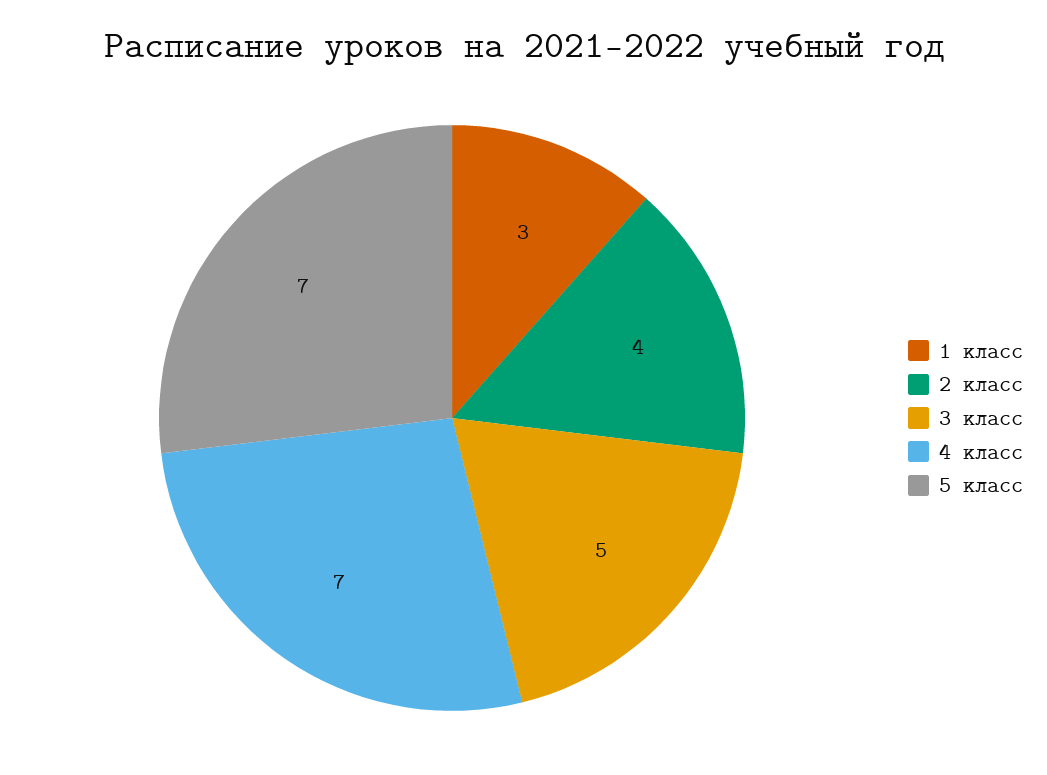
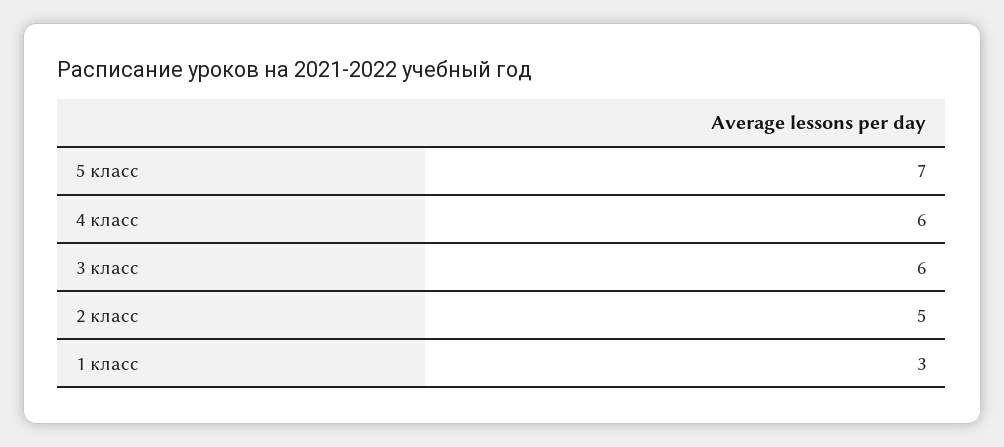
2 класс: 4 -> 5
3 класс: 5 -> 6
4 класс: 7 -> 6

